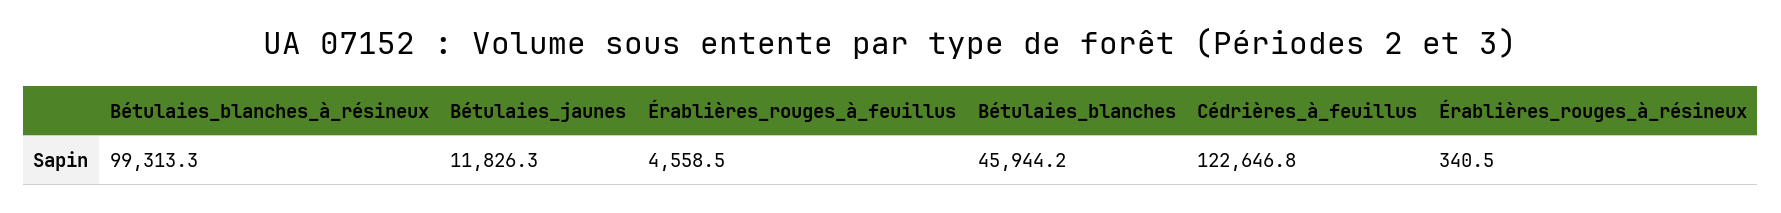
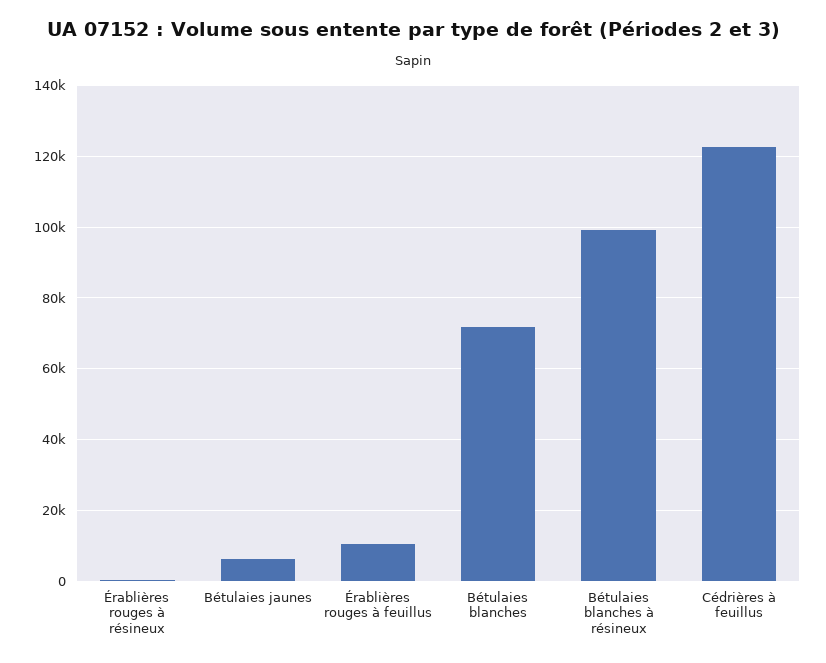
Bétulaies_jaunes: 11826.3 -> 6000
Érablières_rouges_à_feuillus: 4558.5 -> 10000
Bétulaies_blanches: 45944.2 -> 72000

